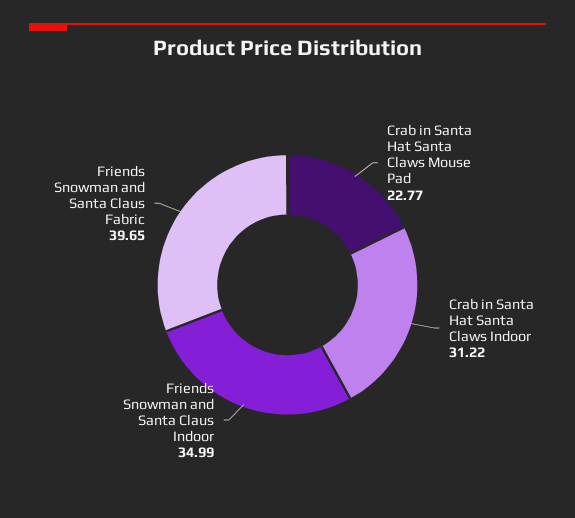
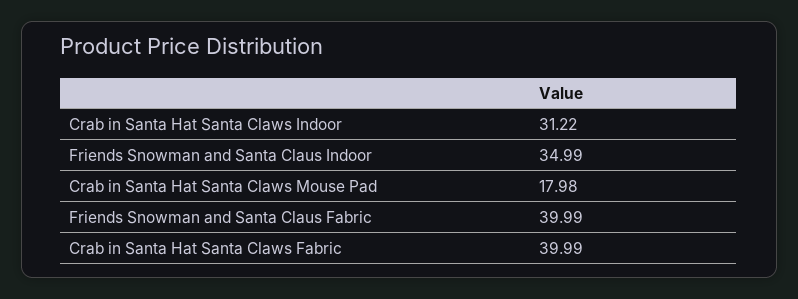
Crab in Santa Hat Santa Claws Mouse Pad: 22.77 -> 17.98
Friends Snowman and Santa Claus Fabric: 39.65 -> 39.99
Crab in Santa Hat Santa Claws Fabric: none -> 39.99

